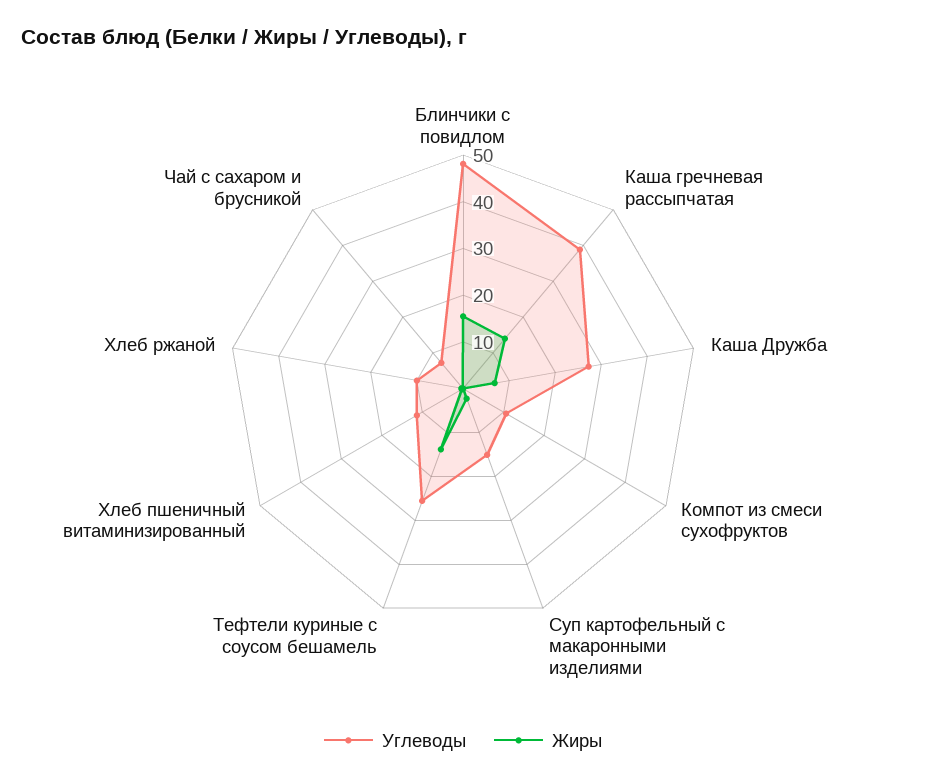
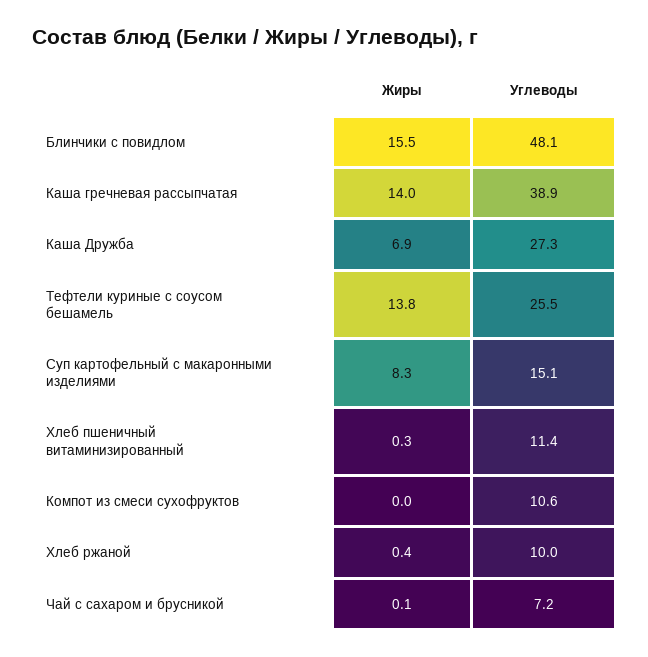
Жиры, Суп картофельный с макаронными изделиями: 2 -> 8.3

